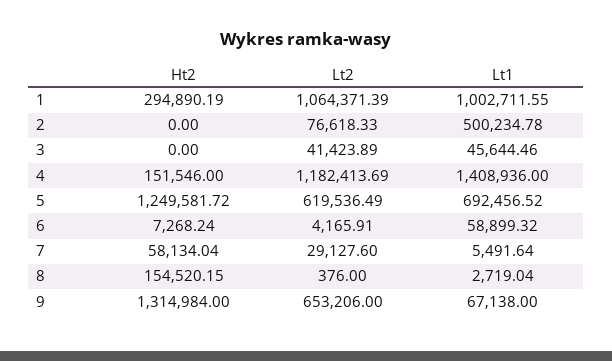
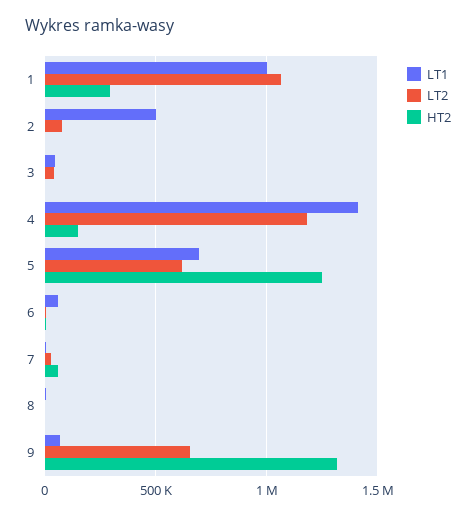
Ht2, 8: 154520.15 -> 0

